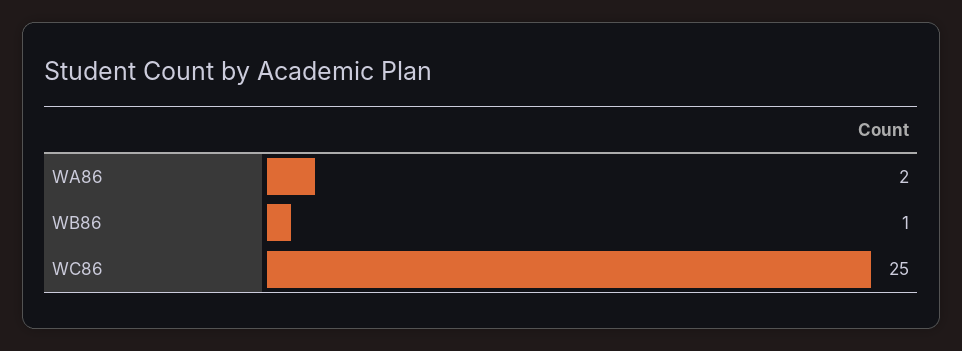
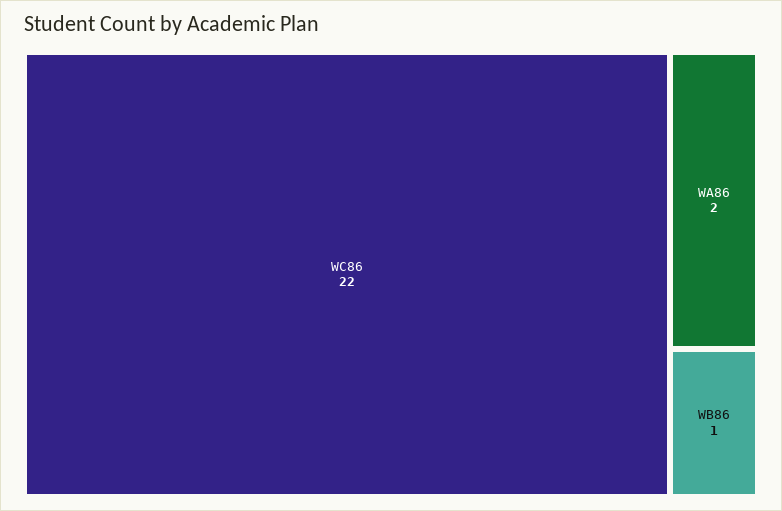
WC86: 25 -> 22

